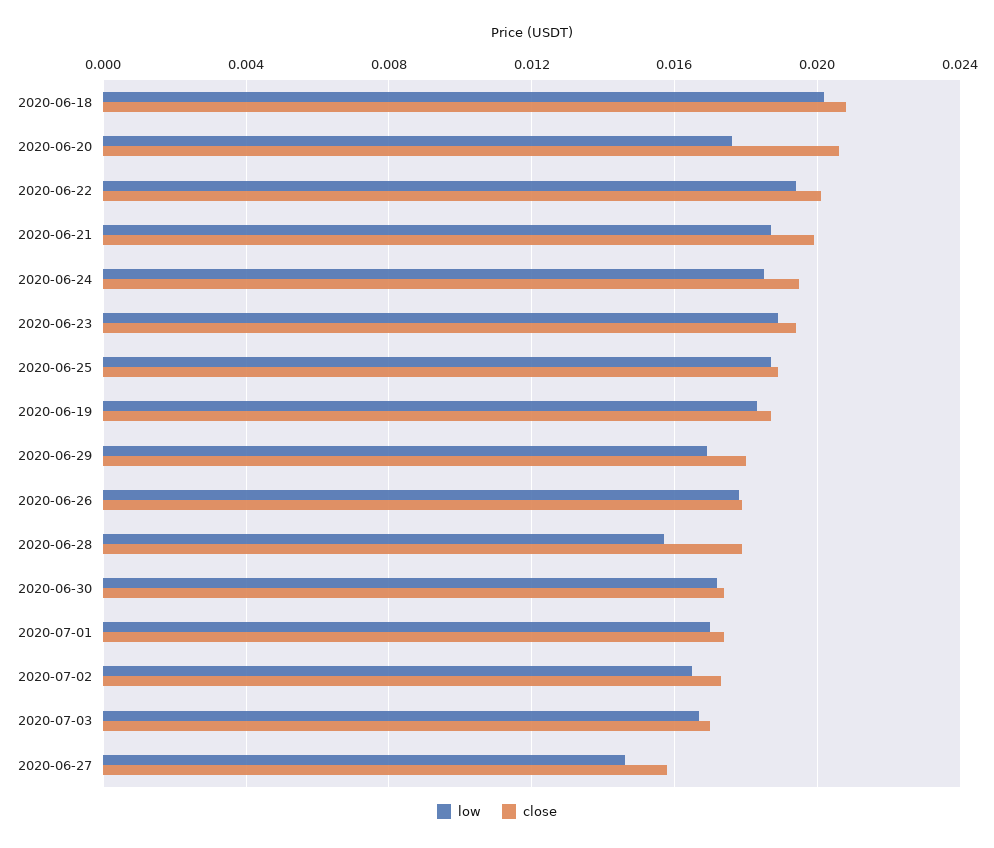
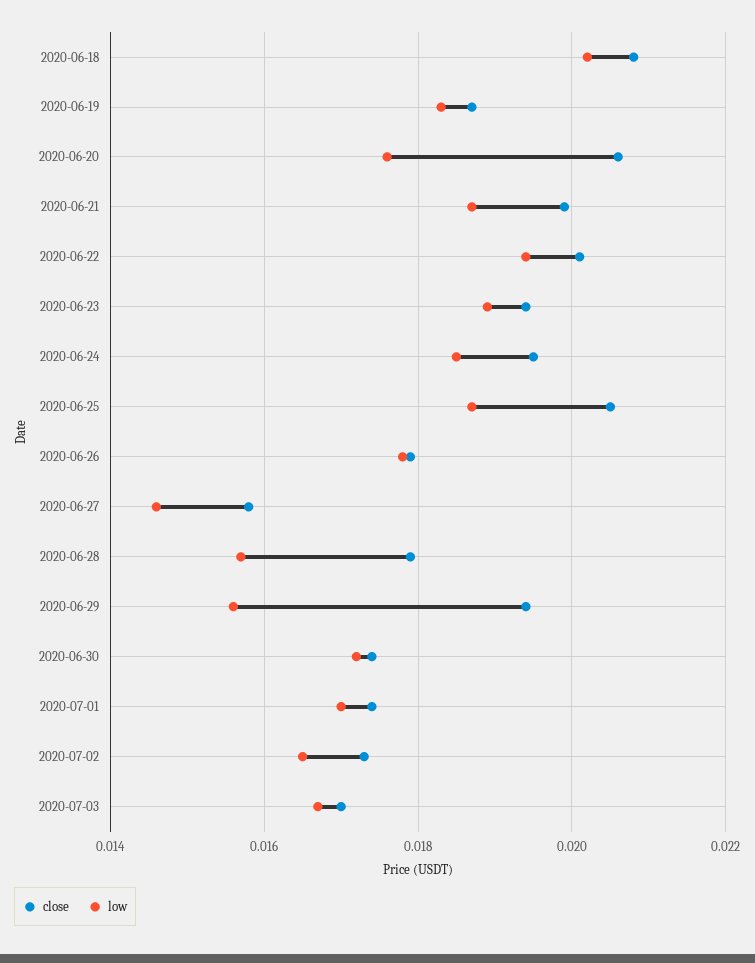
close, 2020-06-25: 0.019 -> 0.0205
low, 2020-06-29: 0.017 -> 0.0155
close, 2020-06-29: 0.018 -> 0.0195

